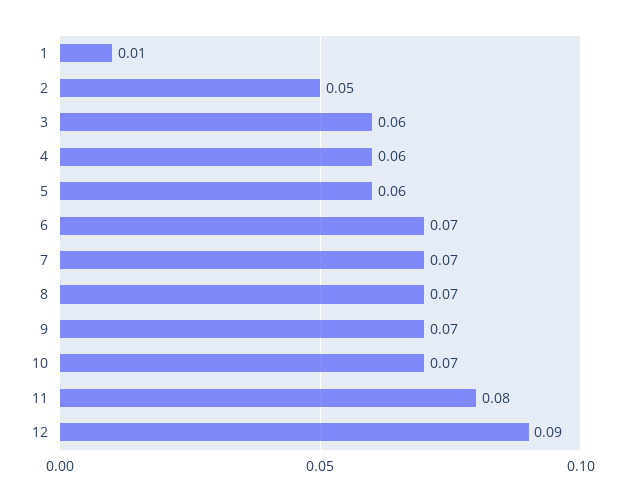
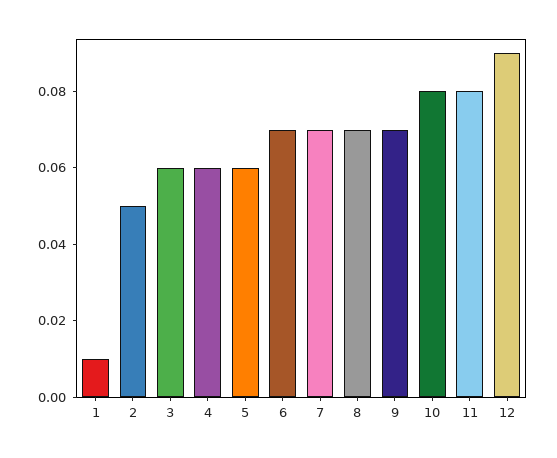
10: 0.07 -> 0.08

